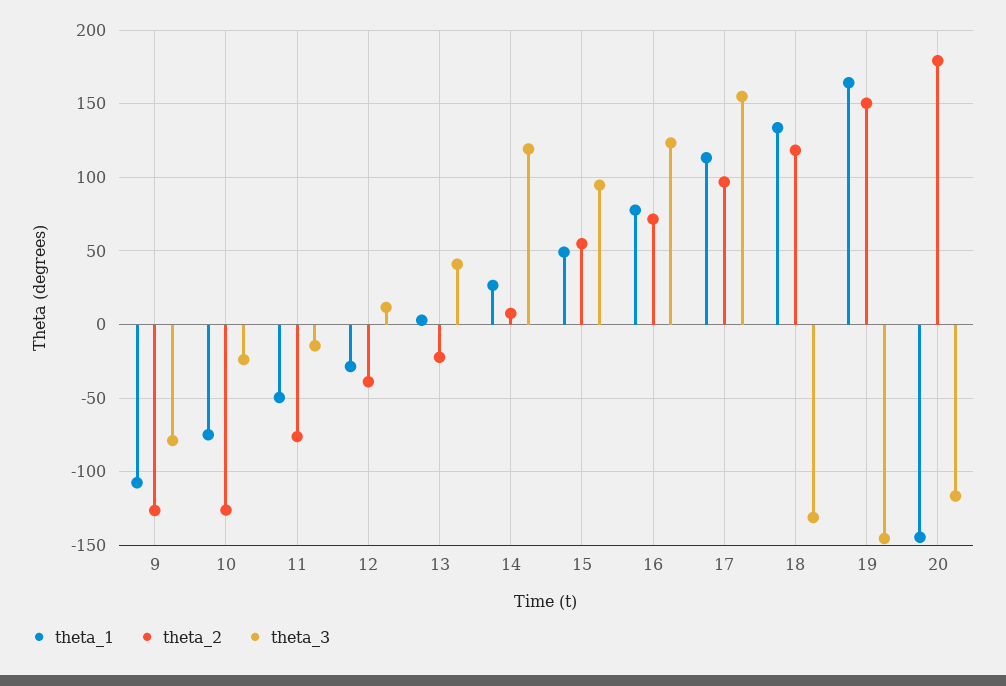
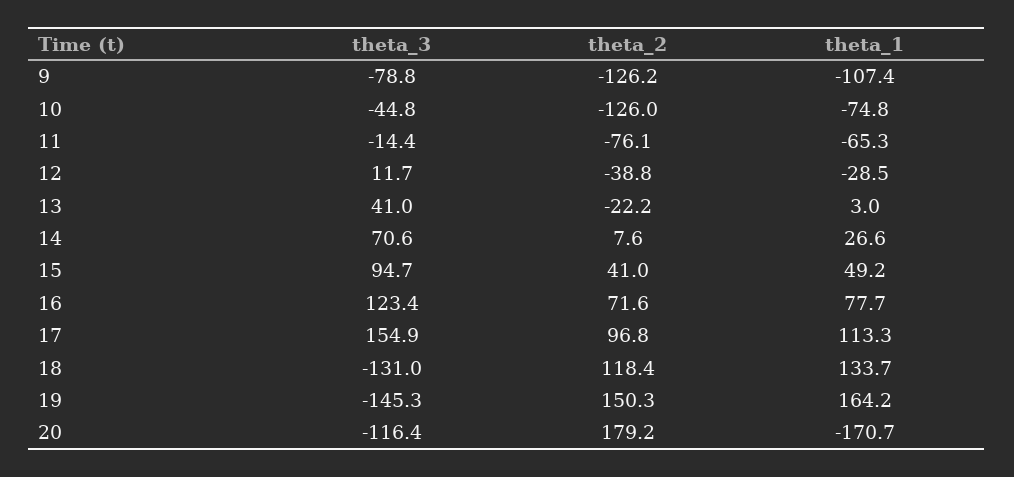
theta_3, 10: -25 -> -44.8
theta_1, 11: -50 -> -65.3
theta_3, 14: 120 -> 70.6
theta_2, 15: 55 -> 41
theta_1, 20: -145 -> -170.7

